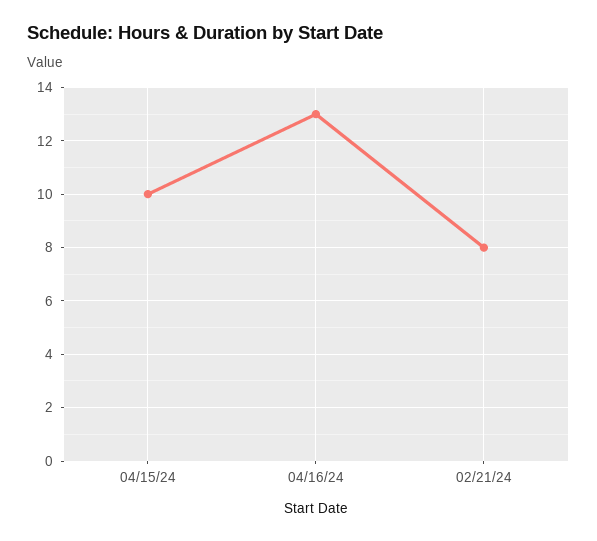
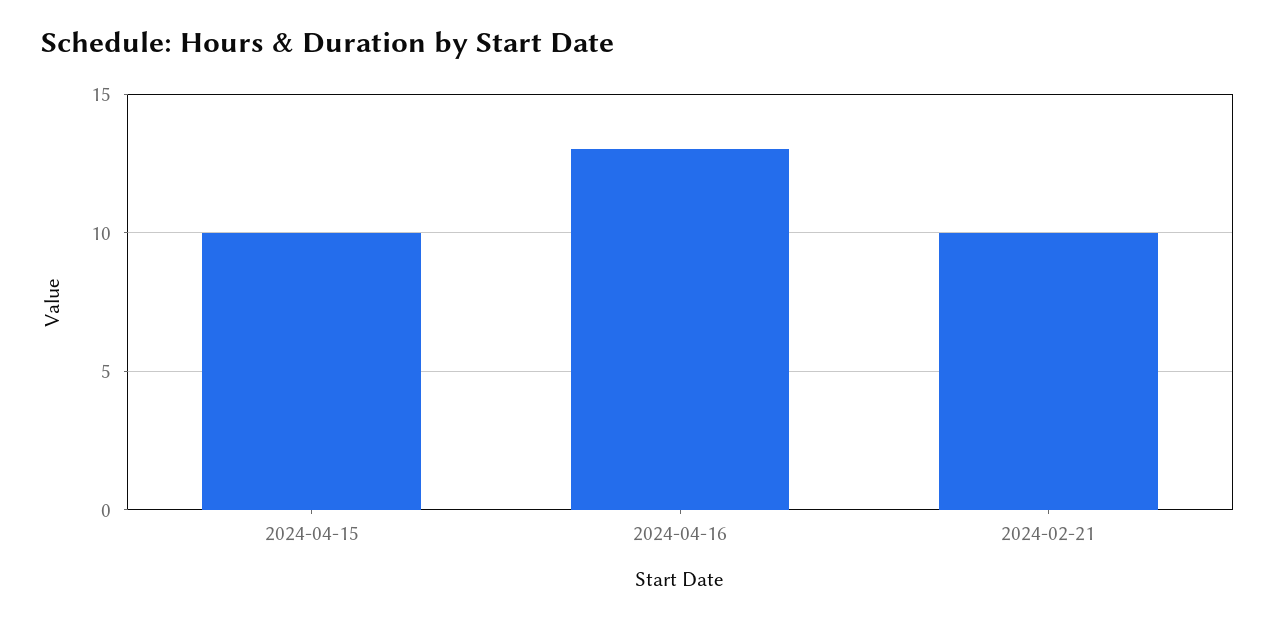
02/21/24: 8 -> 10

